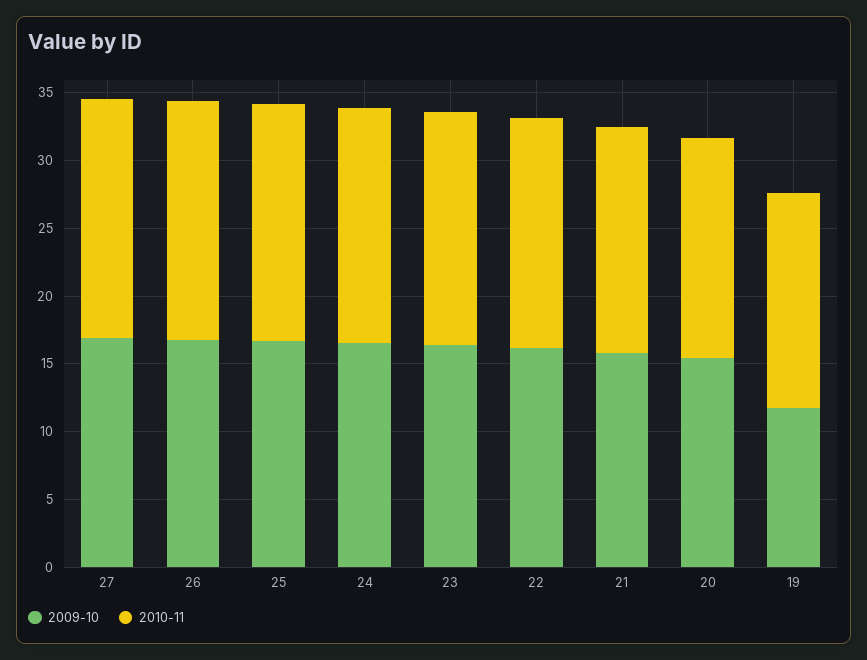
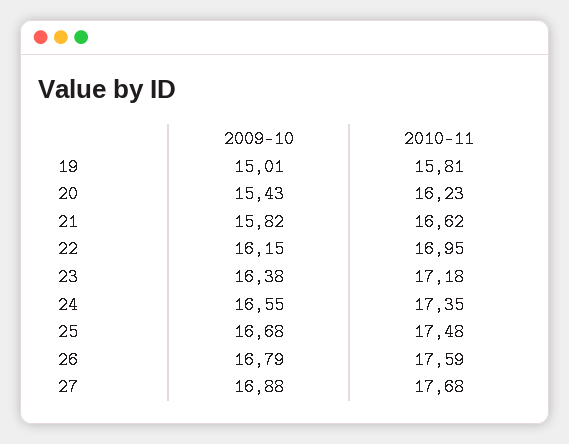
2009-10, 19: 12 -> 15.01

